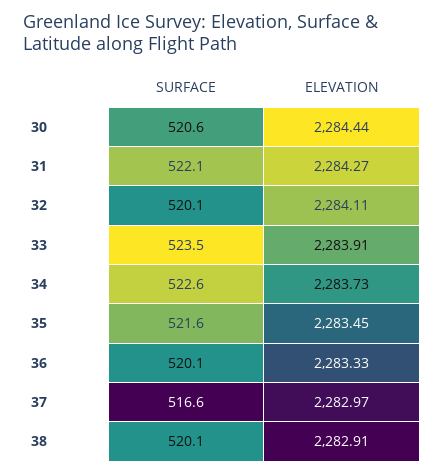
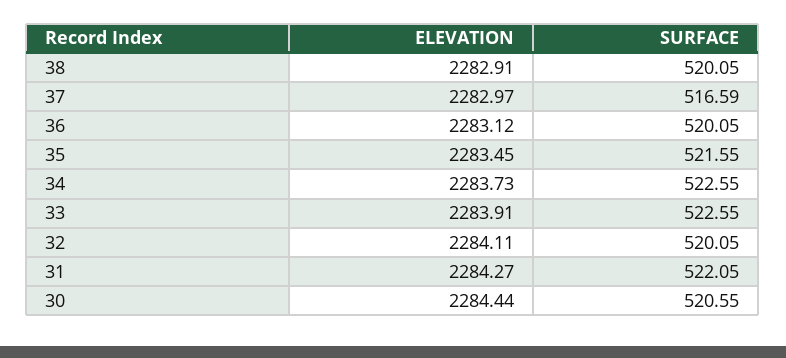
SURFACE, 33: 523.5 -> 522.55
ELEVATION, 36: 2283.33 -> 2283.12

